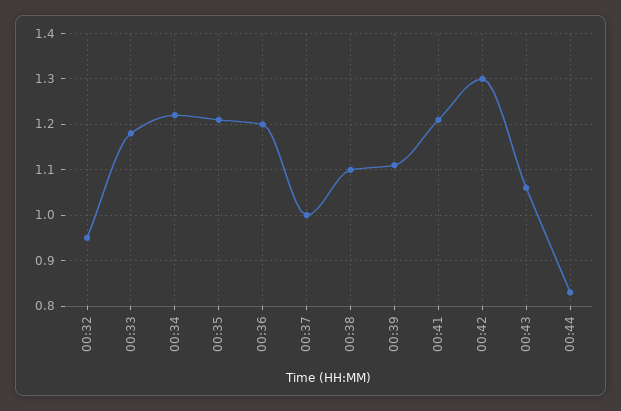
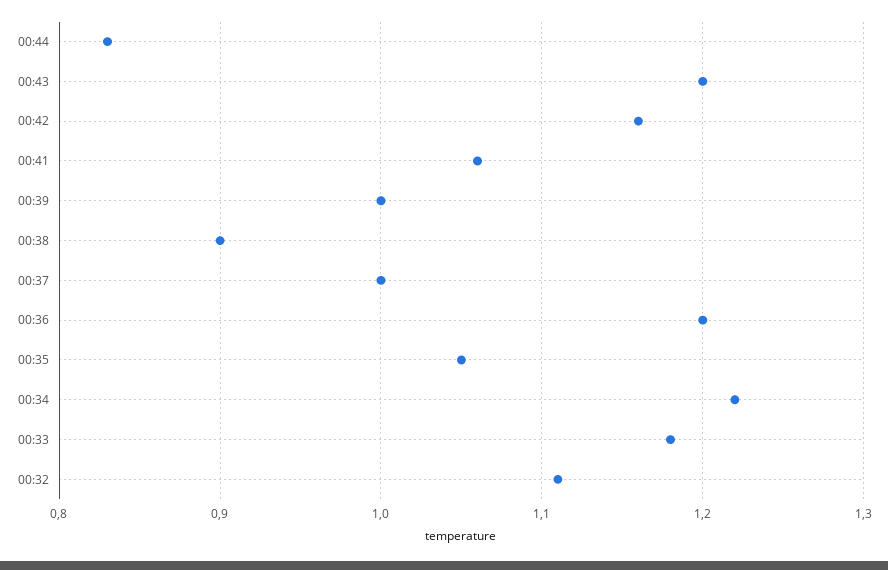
00:32: 0.95 -> 1.11
00:35: 1.2 -> 1.05
00:38: 1.1 -> 0.9
00:39: 1.1 -> 1
00:41: 1.2 -> 1.06
00:42: 1.3 -> 1.16
00:43: 1.05 -> 1.2

